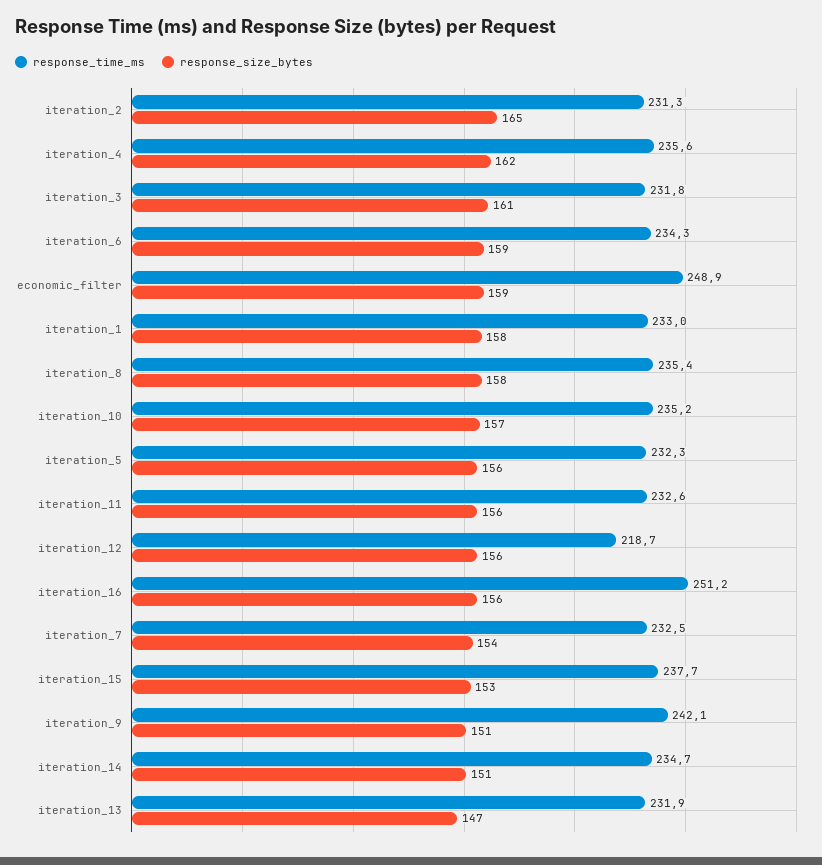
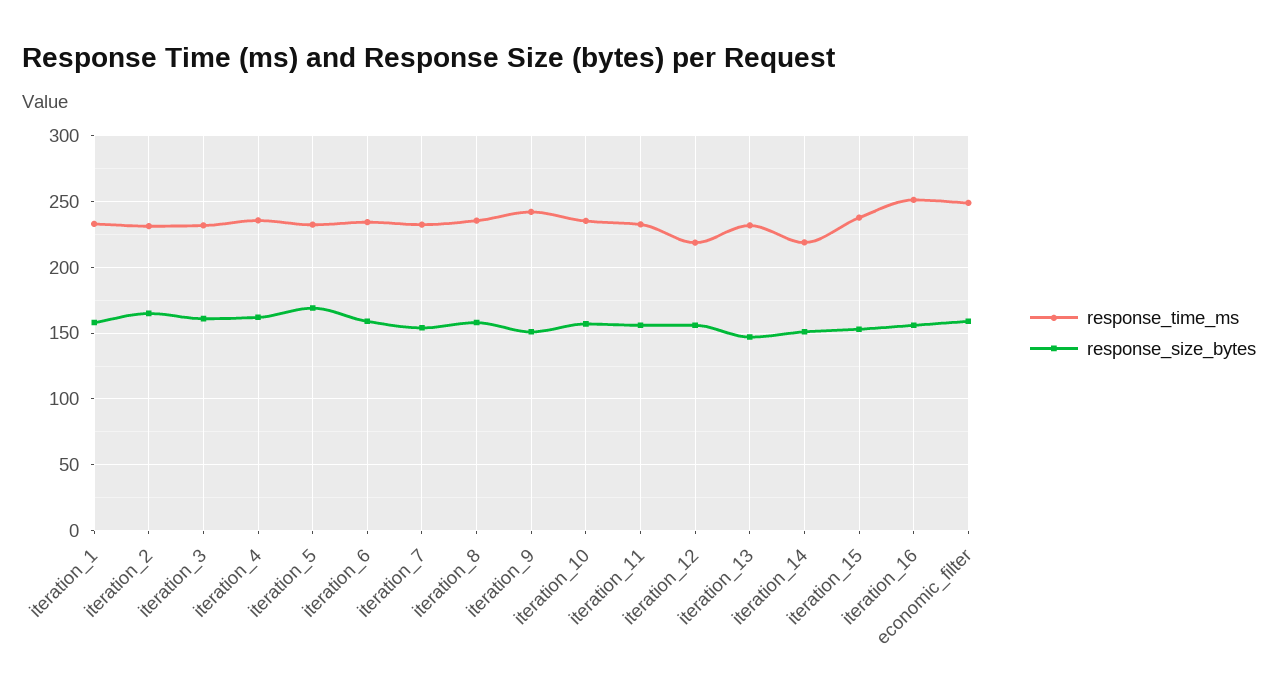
response_size_bytes, iteration_5: 156 -> 170
response_time_ms, iteration_14: 234.7 -> 220

